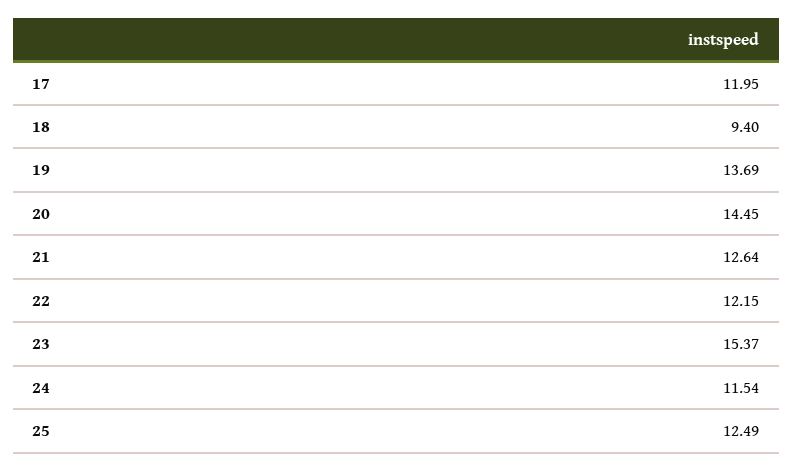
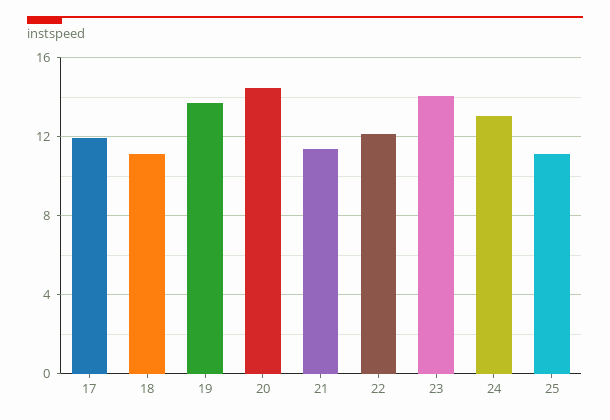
18: 9.4 -> 11
21: 12.64 -> 11.5
23: 15.37 -> 14
24: 11.54 -> 13
25: 12.49 -> 11

